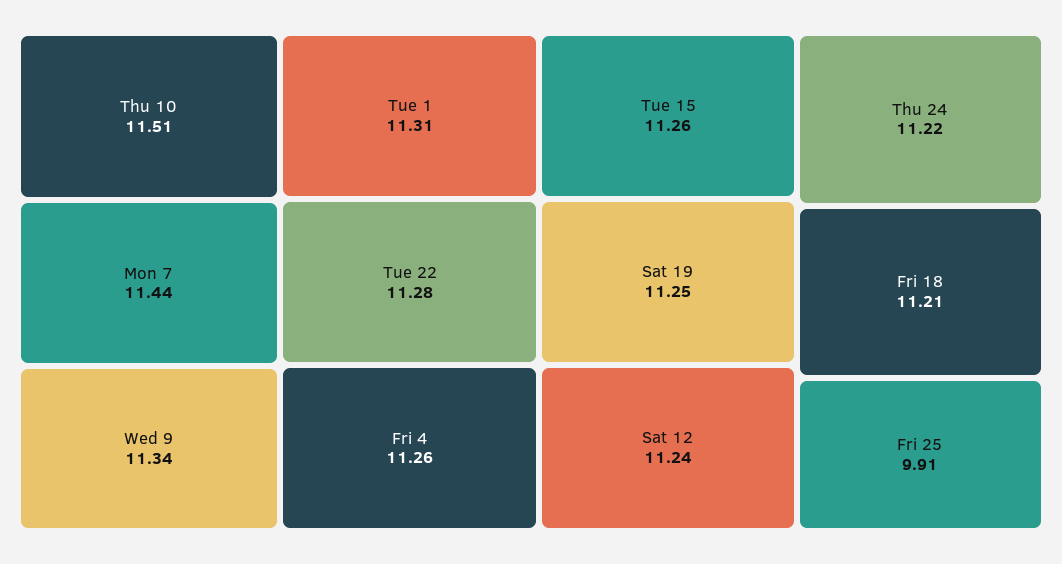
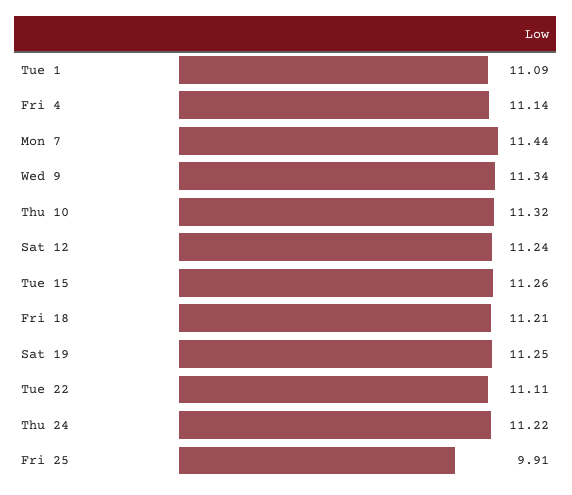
Thu 10: 11.51 -> 11.32
Tue 1: 11.31 -> 11.09
Tue 22: 11.28 -> 11.11
Fri 4: 11.26 -> 11.14

